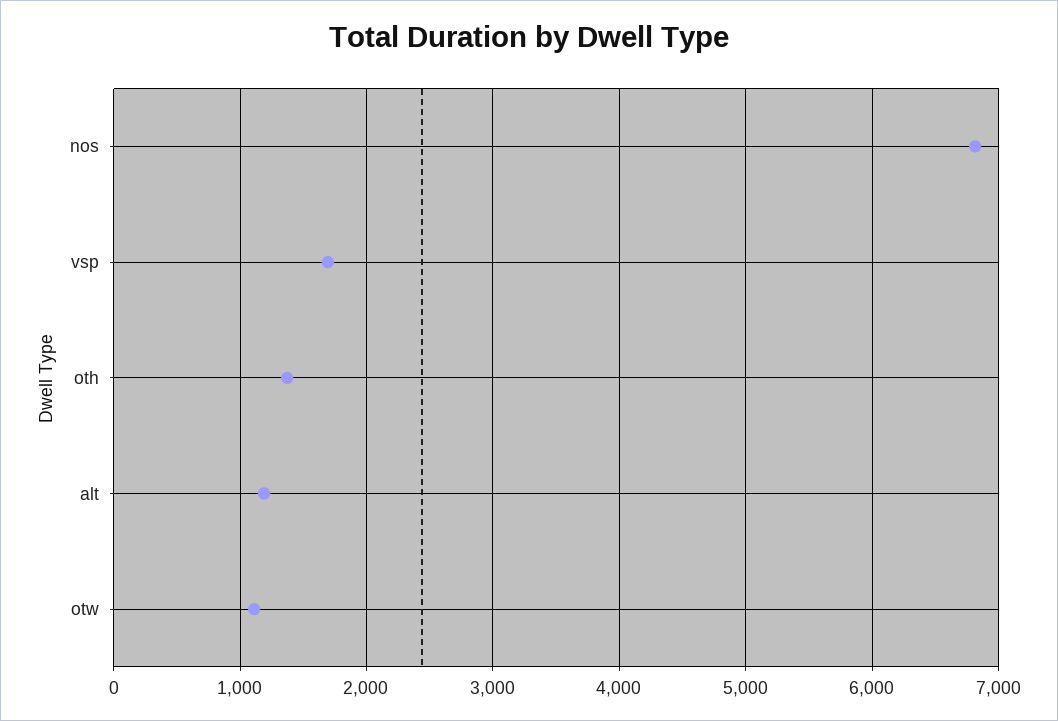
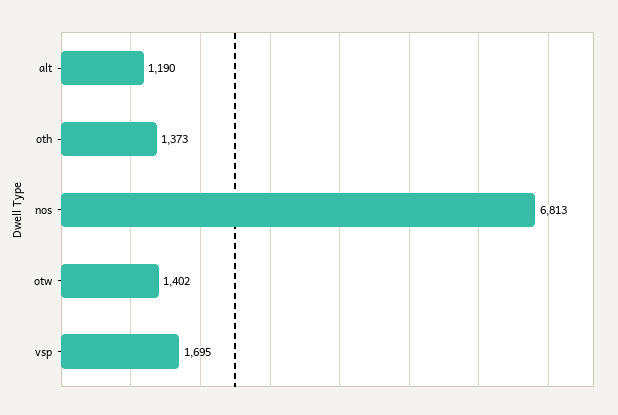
otw: 1100 -> 1402

